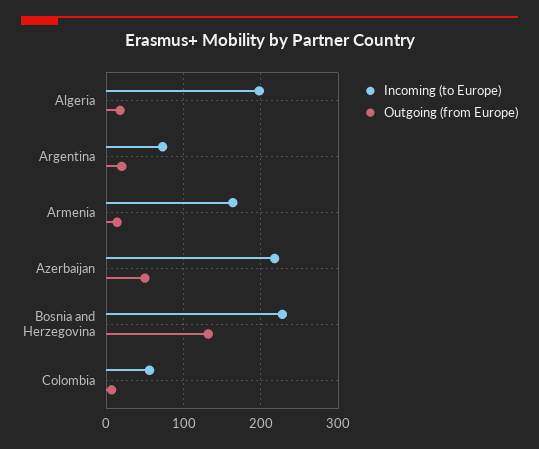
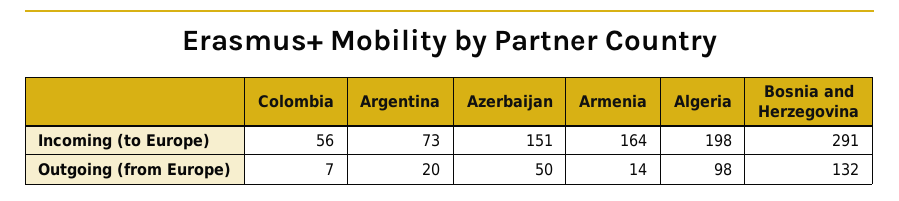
Outgoing (from Europe), Algeria: 20 -> 98
Incoming (to Europe), Azerbaijan: 220 -> 151
Incoming (to Europe), Bosnia and Herzegovina: 230 -> 291

